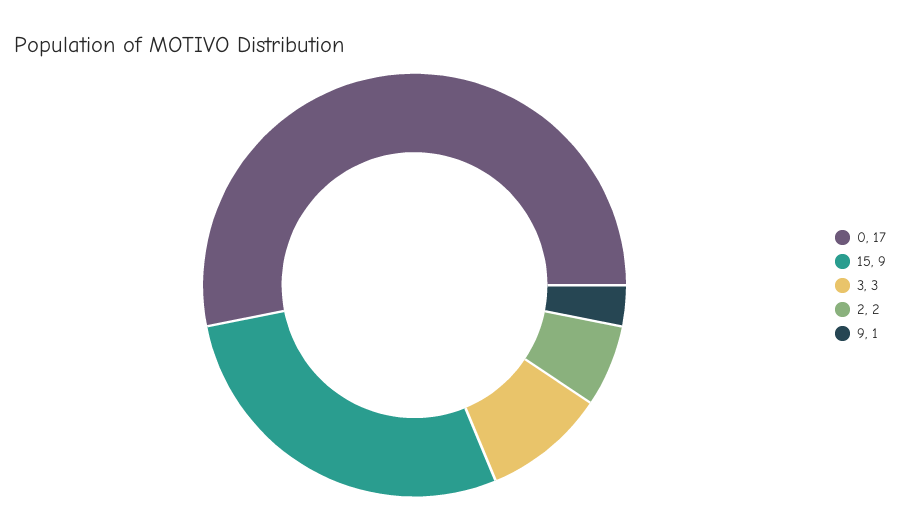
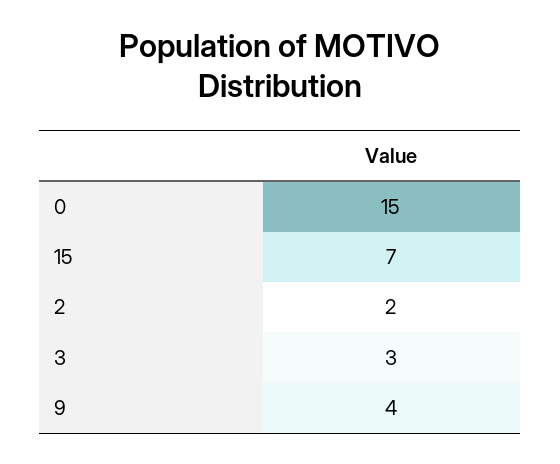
0: 17 -> 15
15: 9 -> 7
9: 1 -> 4

